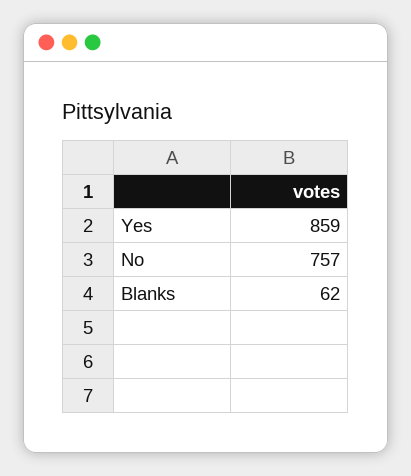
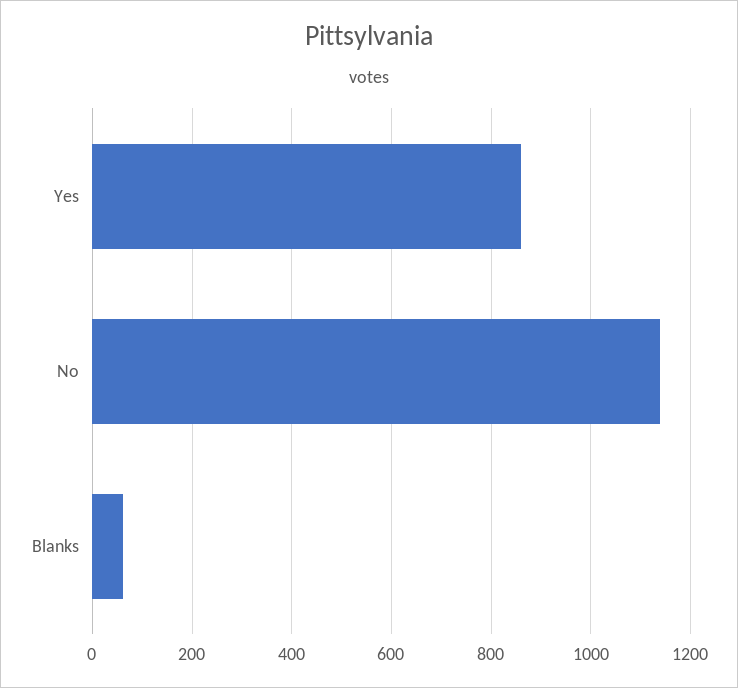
No: 757 -> 1140

